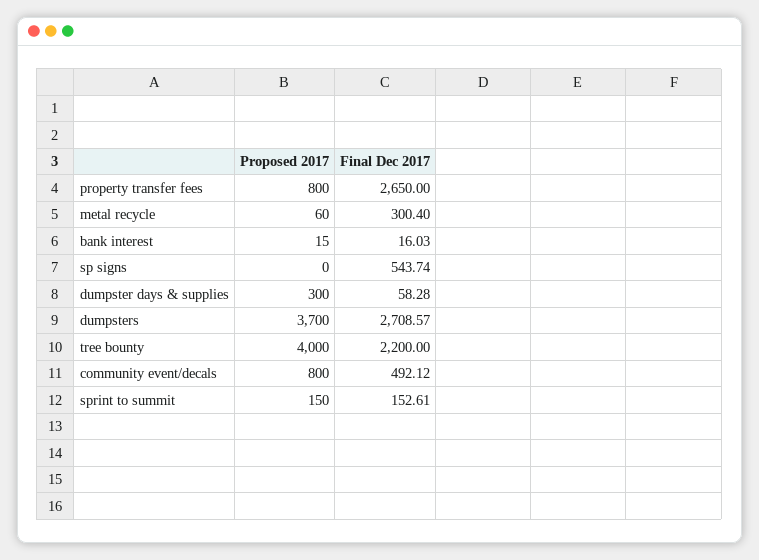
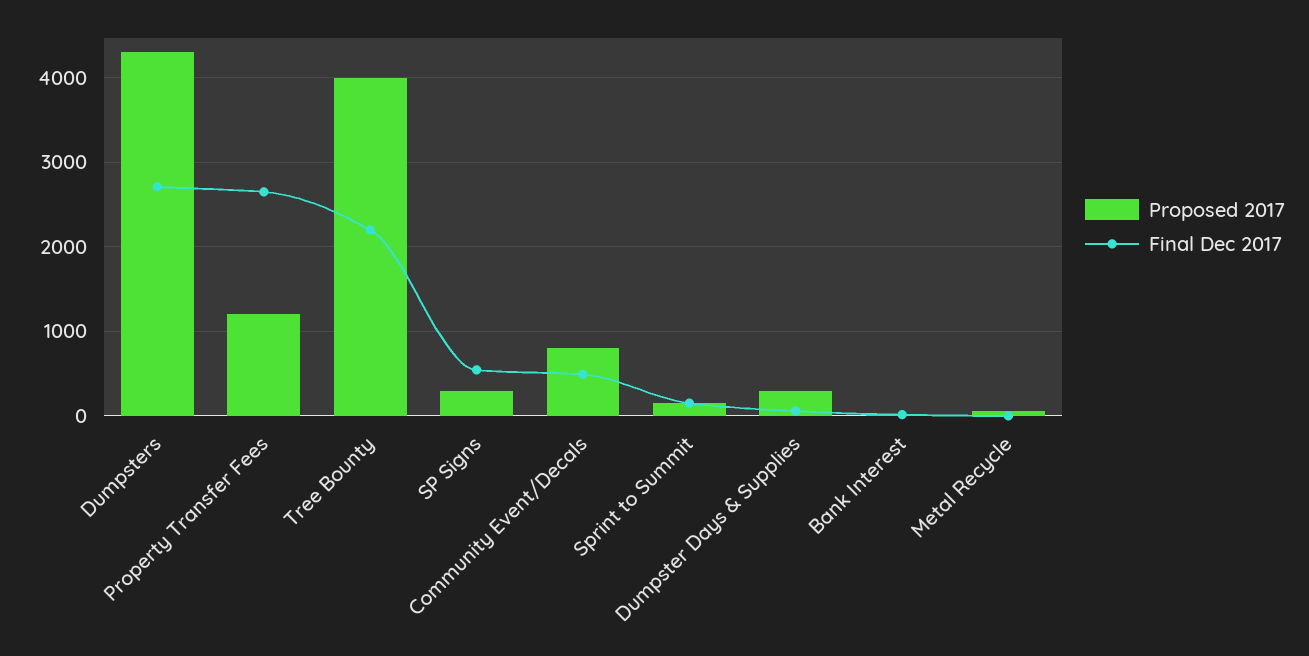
Proposed 2017, property transfer fees: 800 -> 1200
Final Dec 2017, metal recycle: 300.4 -> 0
Proposed 2017, sp signs: 0 -> 300
Proposed 2017, dumpsters: 3700 -> 4300

